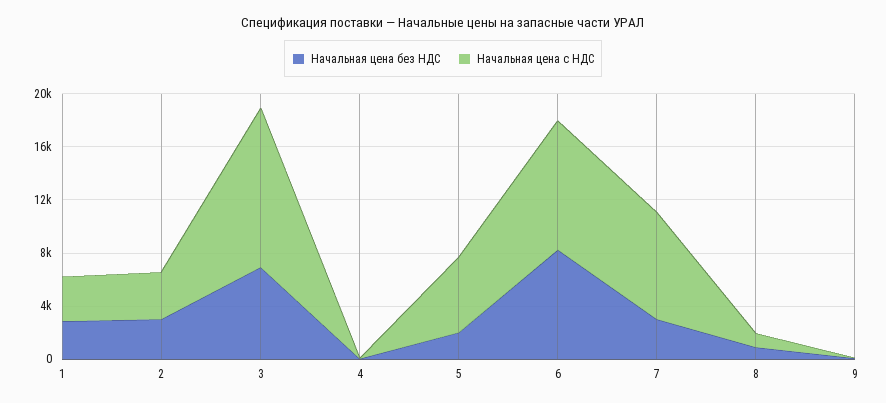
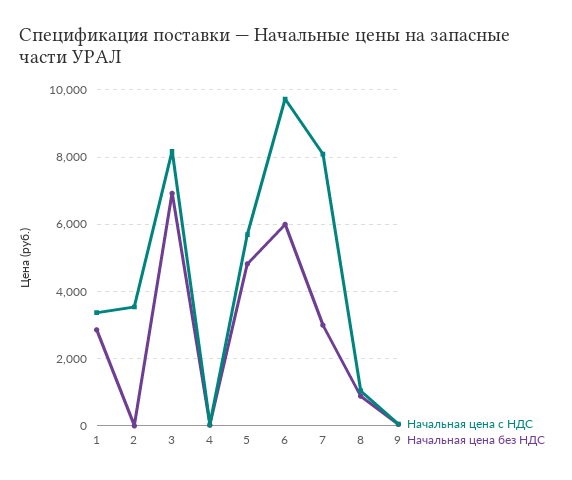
Начальная цена без НДС, 2: 3000 -> 0
Начальная цена с НДС, 3: 12000 -> 8200
Начальная цена без НДС, 5: 2000 -> 4800
Начальная цена без НДС, 6: 8000 -> 6000

